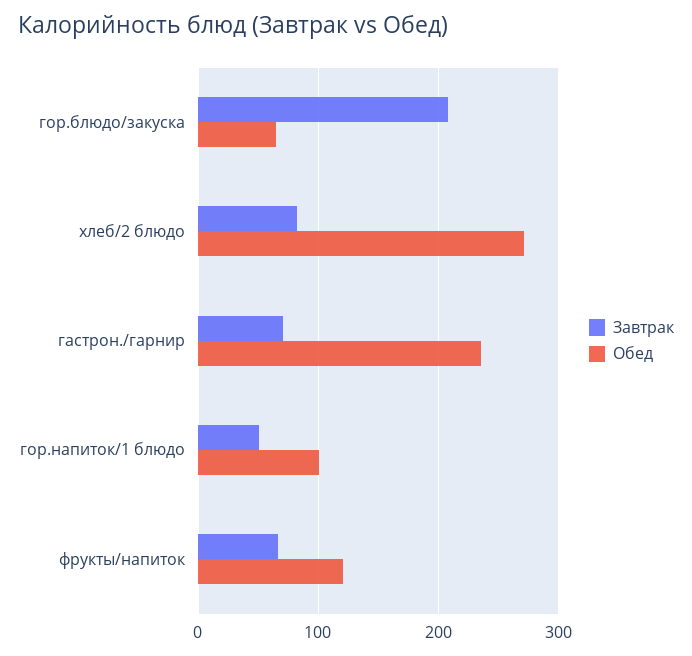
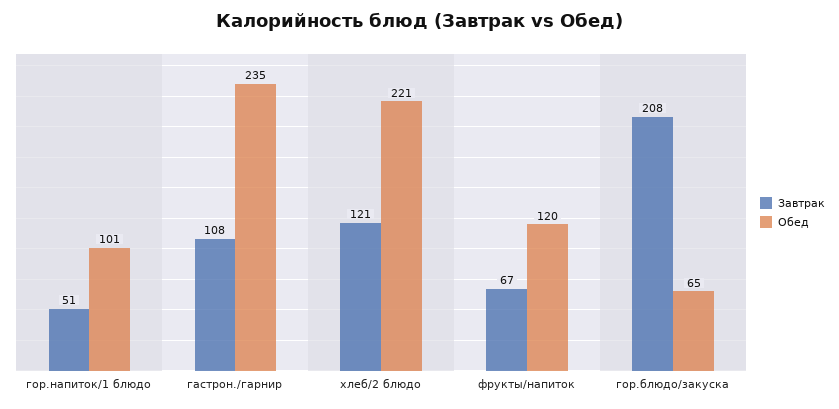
Завтрак, хлеб/2 блюдо: 80 -> 121
Обед, хлеб/2 блюдо: 270 -> 221
Завтрак, гастрон./гарнир: 70 -> 108

